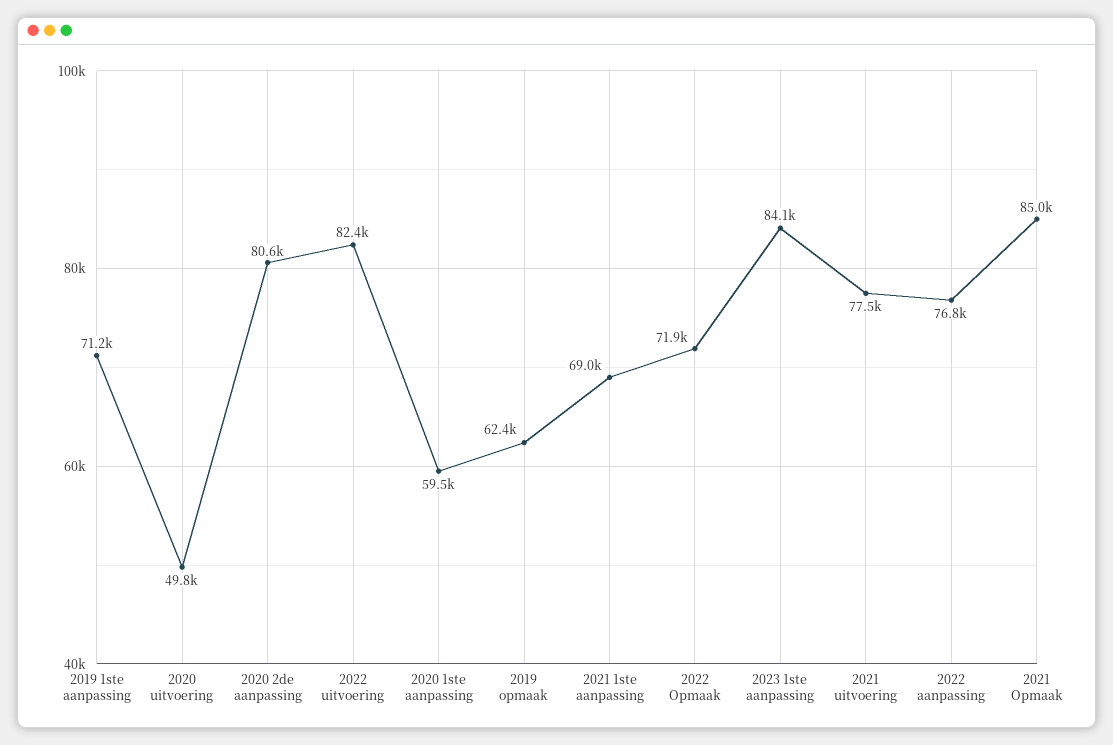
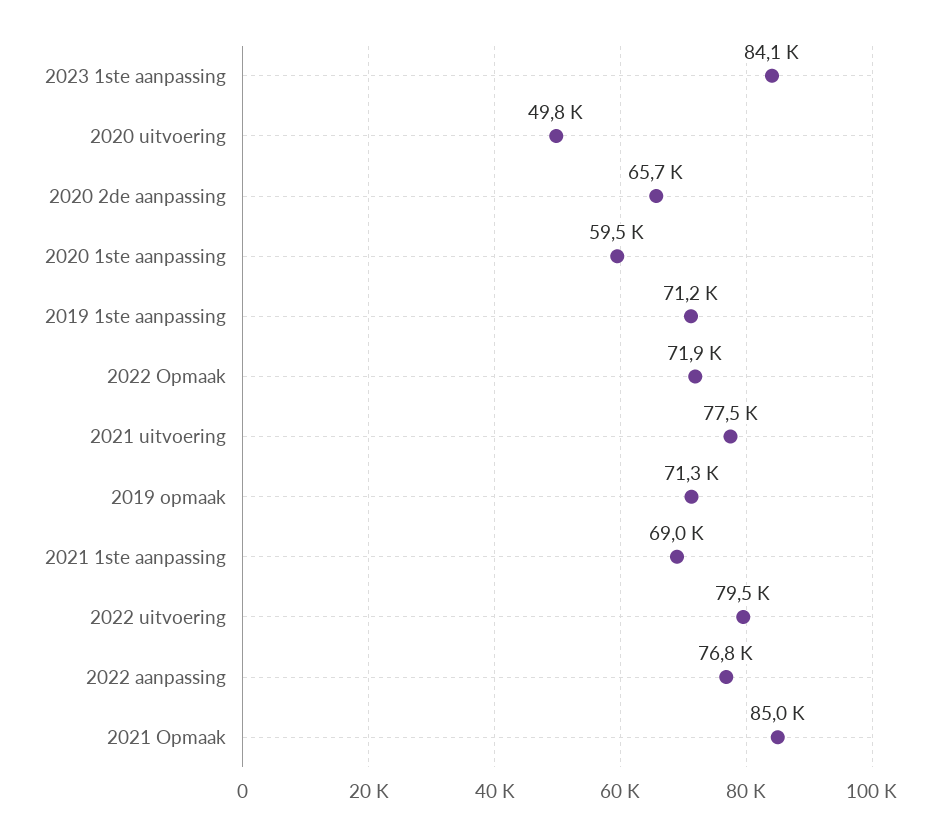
2020 2de aanpassing: 80600 -> 65700
2022 uitvoering: 82400 -> 79500
2019 opmaak: 62400 -> 71300

